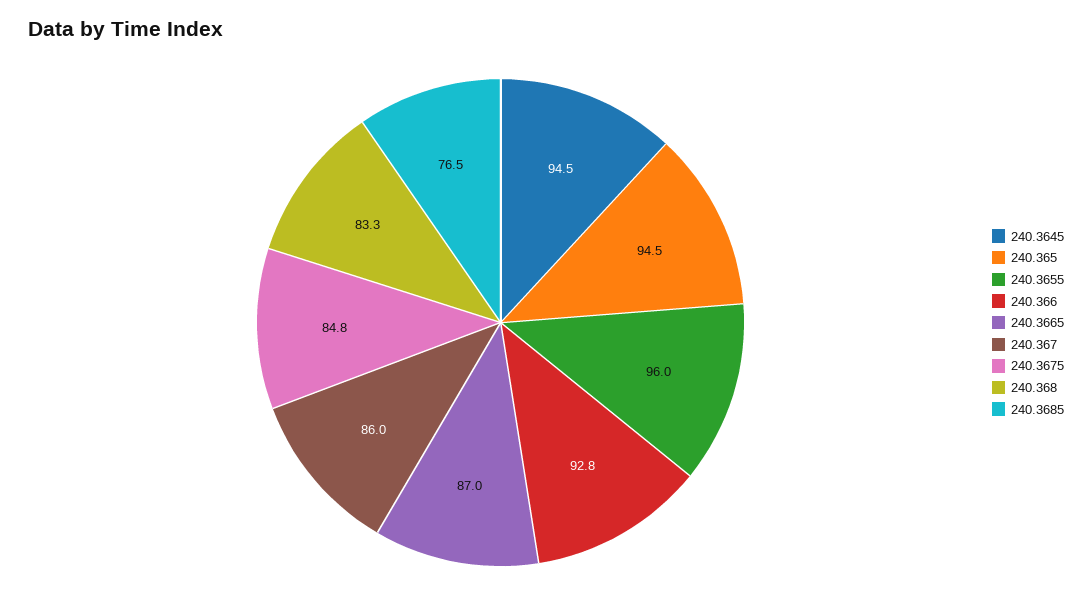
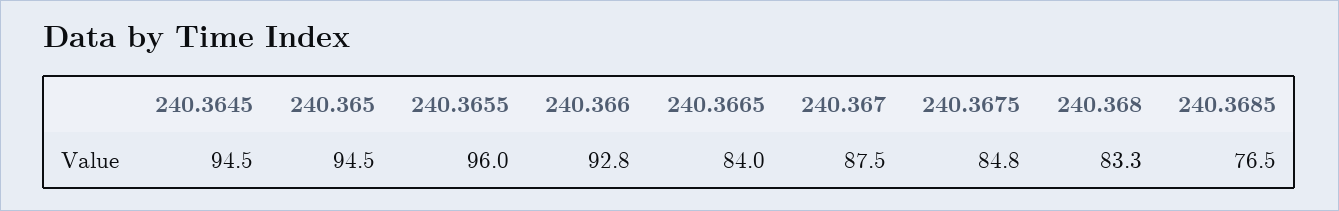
240.3665: 87 -> 84
240.367: 86 -> 87.5

